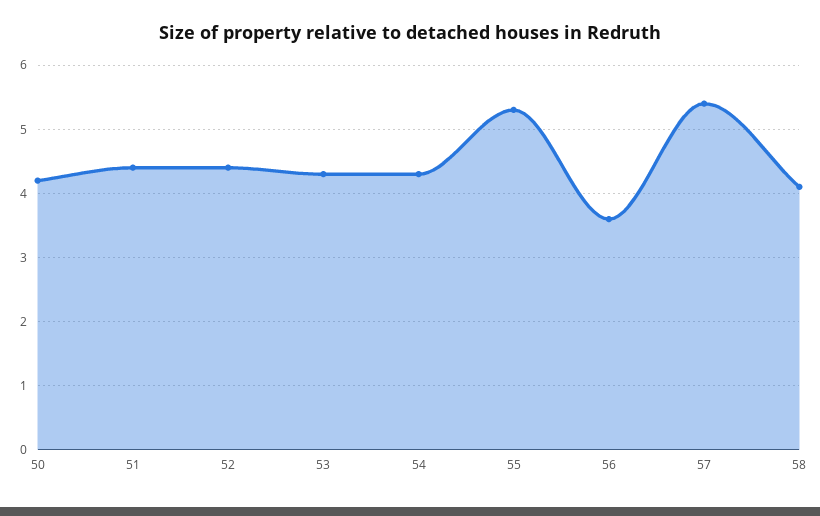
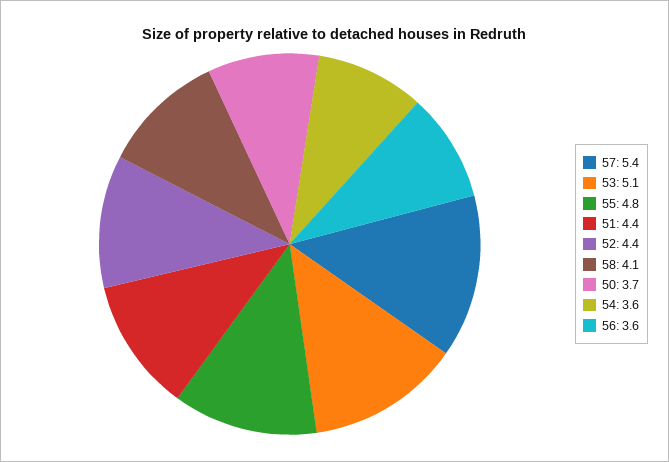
50: 4.2 -> 3.7
53: 4.3 -> 5.1
54: 4.3 -> 3.6
55: 5.3 -> 4.8

